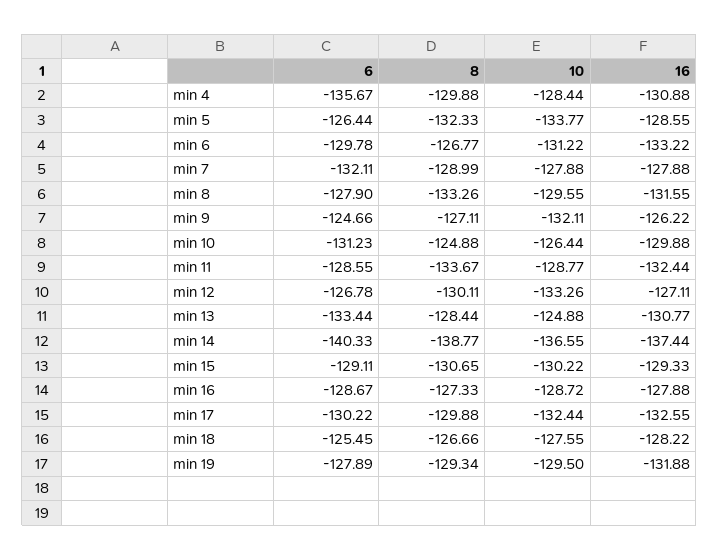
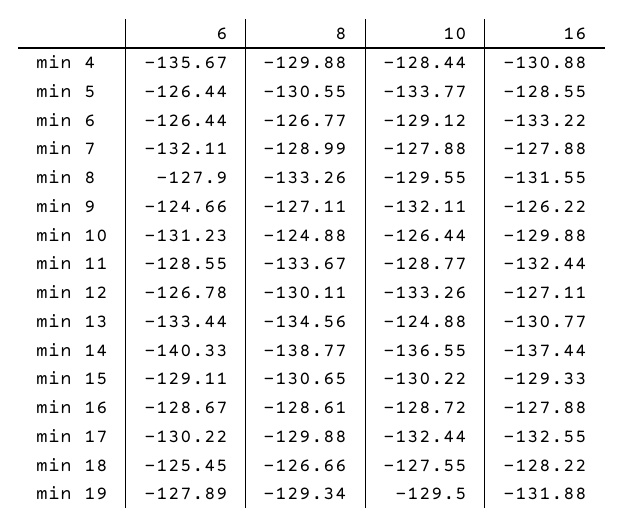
8, min 5: -132.33 -> -130.55
6, min 6: -129.78 -> -126.44
10, min 6: -131.22 -> -129.12
8, min 13: -128.44 -> -134.56
8, min 16: -127.33 -> -128.61

